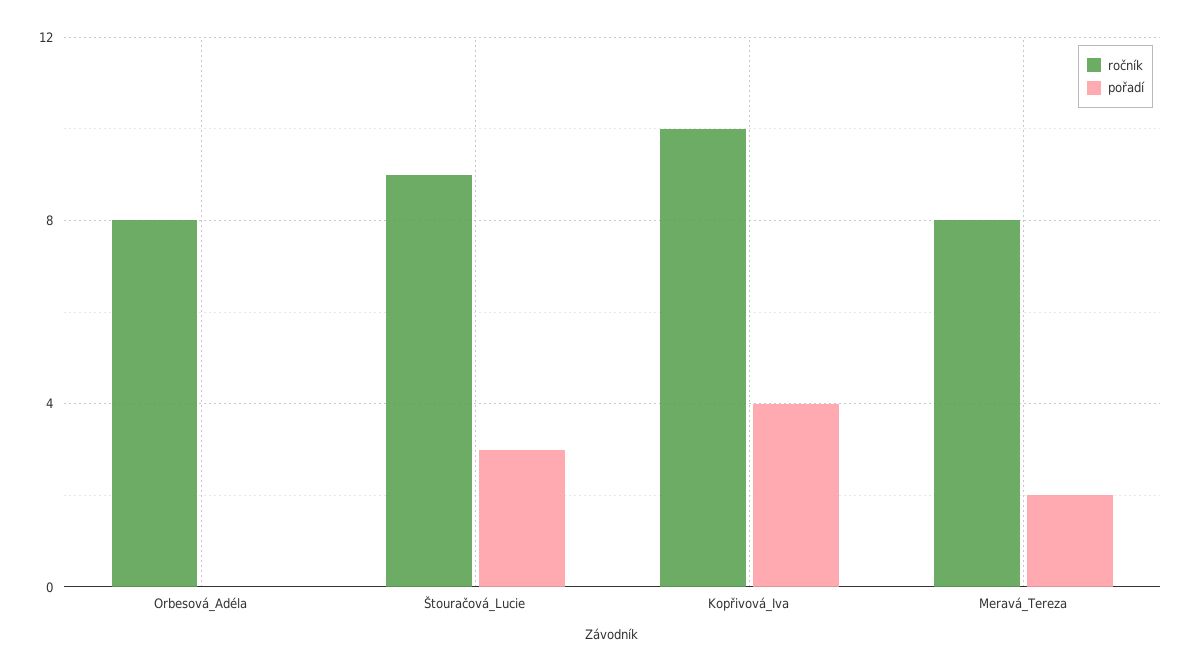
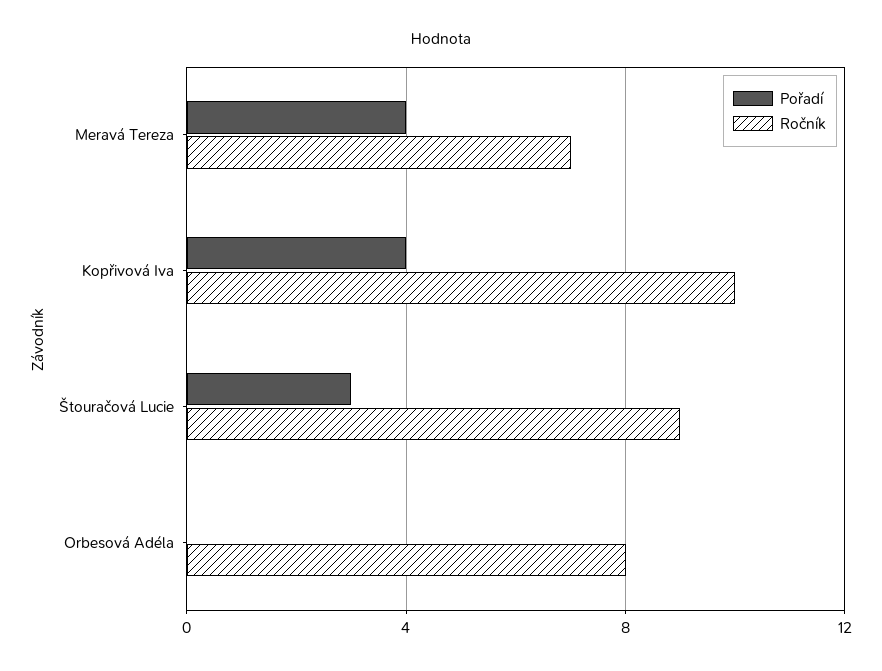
ročník, Meravá_Tereza: 8 -> 7
pořadí, Meravá_Tereza: 2 -> 4

